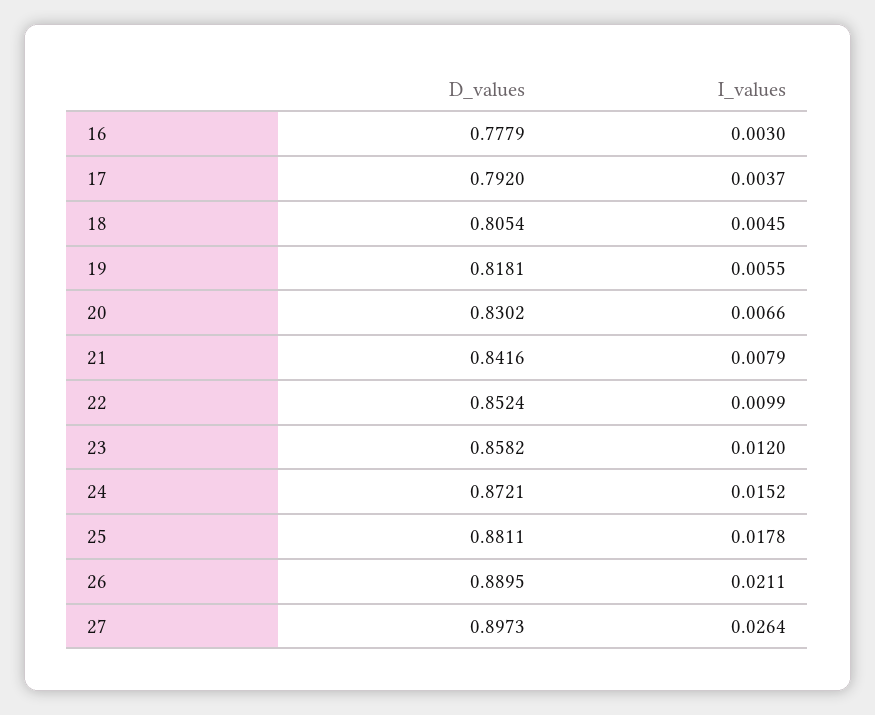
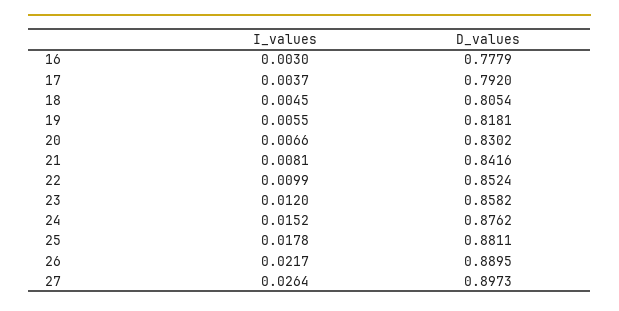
I_values, 21: 0.0079 -> 0.0081
D_values, 24: 0.8721 -> 0.8762
I_values, 26: 0.0211 -> 0.0217

